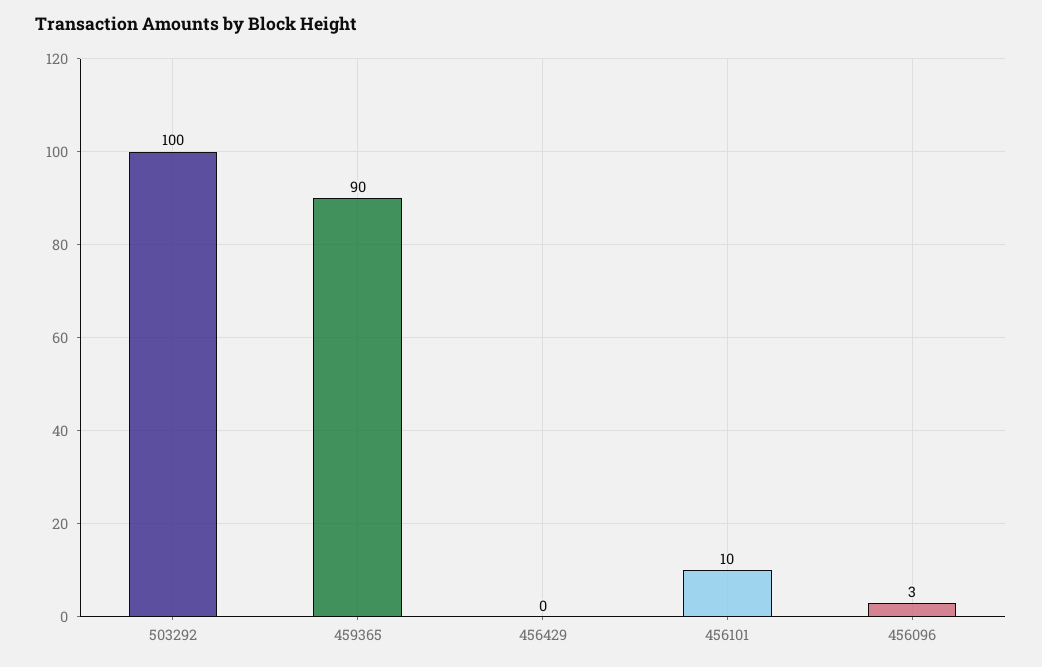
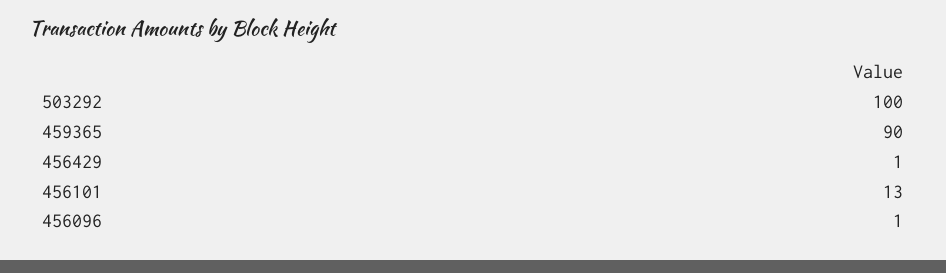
456429: 0 -> 1
456101: 10 -> 13
456096: 3 -> 1

